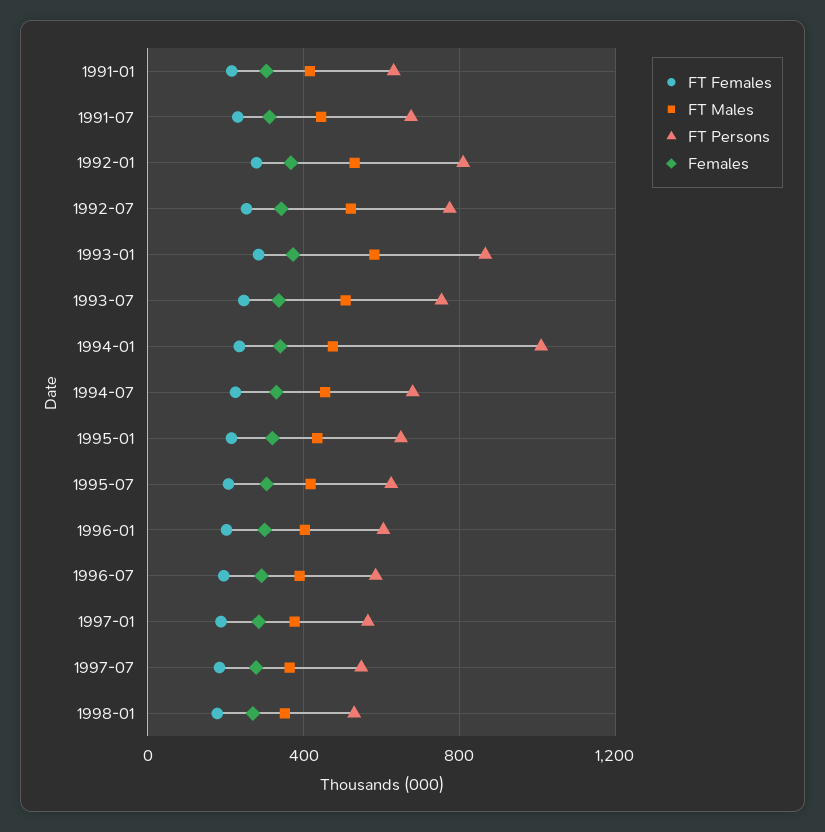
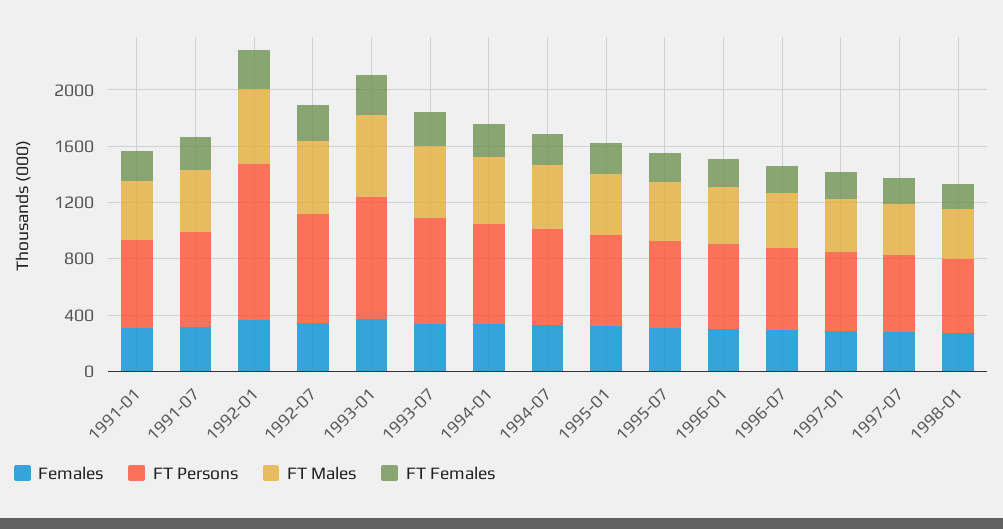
FT Persons, 1992-01: 800 -> 1100
FT Persons, 1994-01: 1000 -> 700

